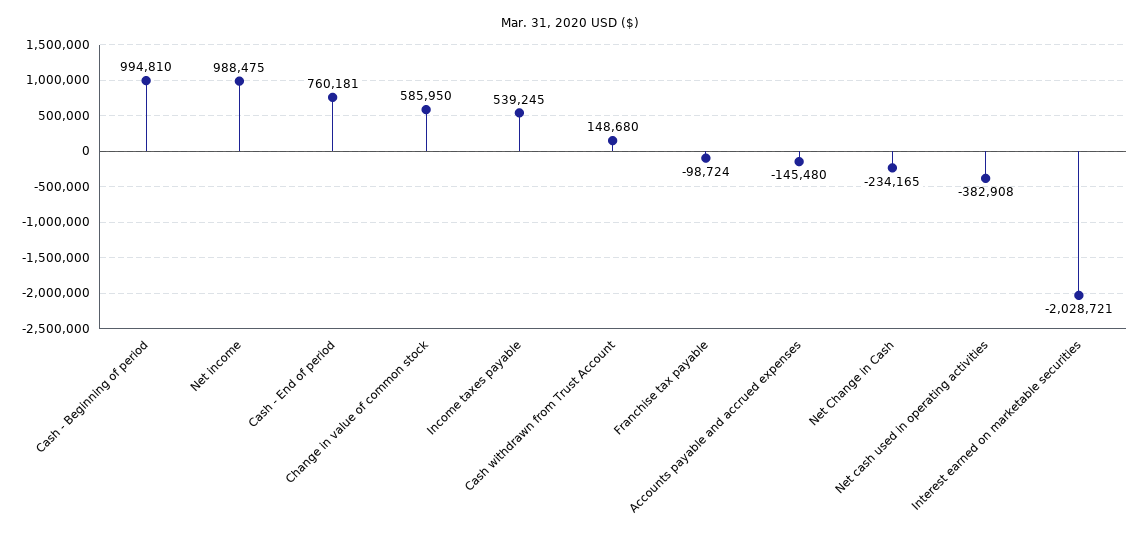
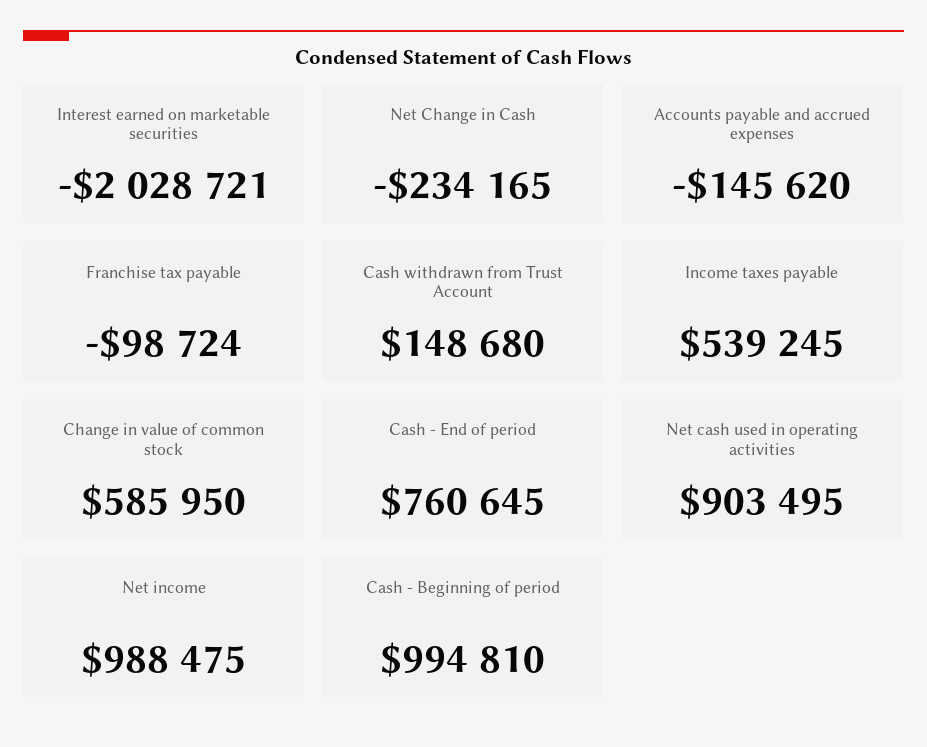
Cash - End of period: 760181 -> 760645
Accounts payable and accrued expenses: -145480 -> -145620
Net cash used in operating activities: -382908 -> 903495

